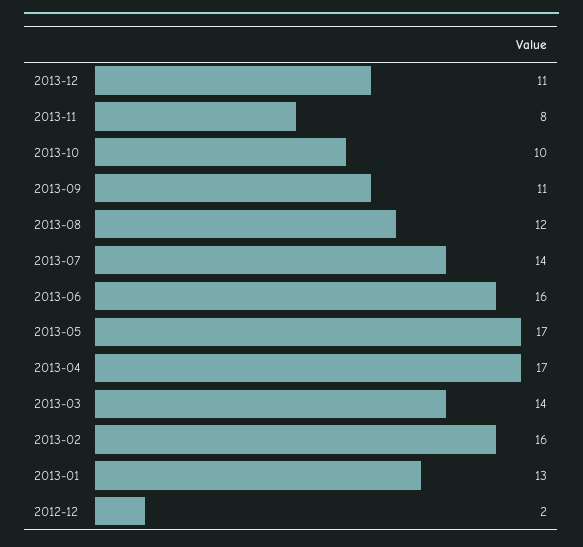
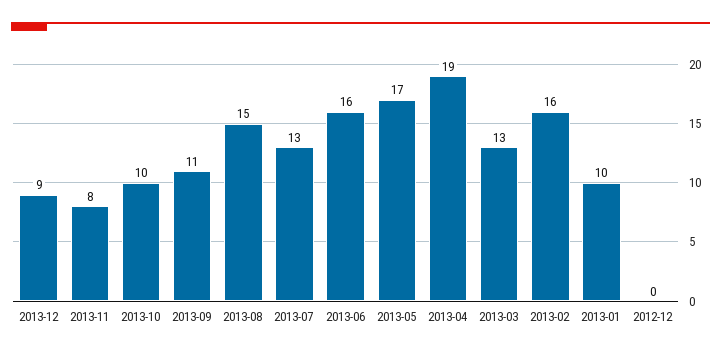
2013-12: 11 -> 9
2013-08: 12 -> 15
2013-07: 14 -> 13
2013-04: 17 -> 19
2013-03: 14 -> 13
2013-01: 13 -> 10
2012-12: 2 -> 0

